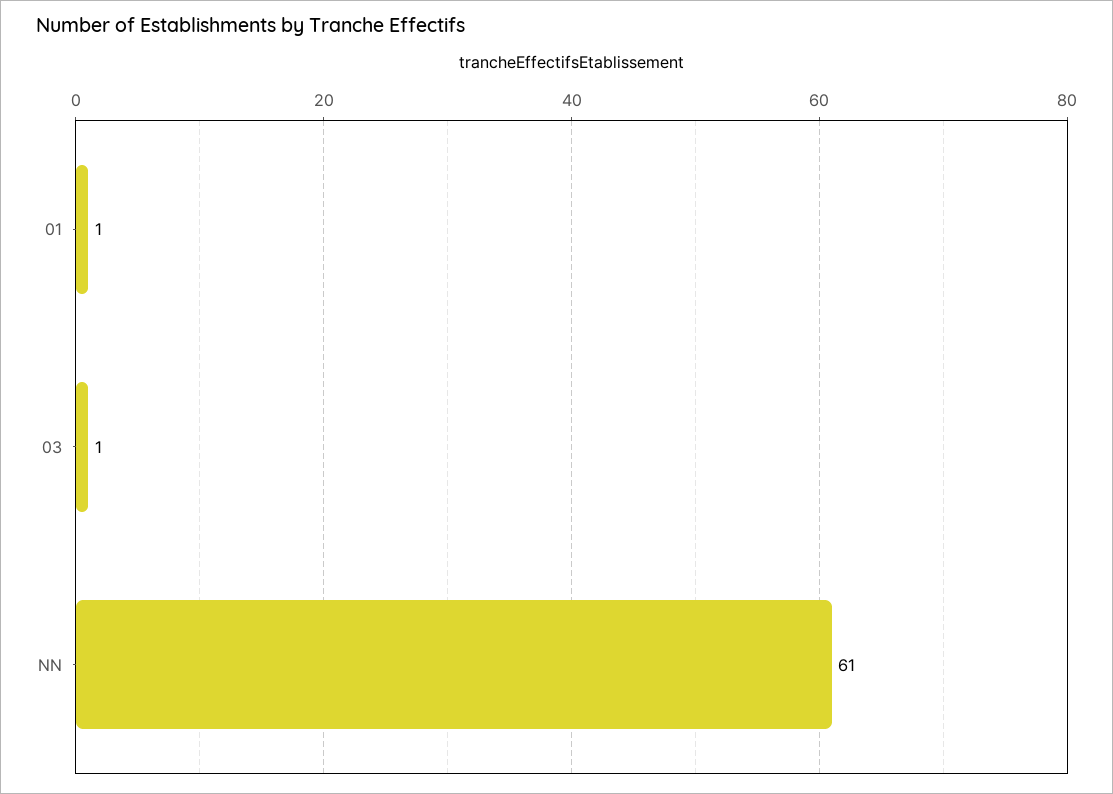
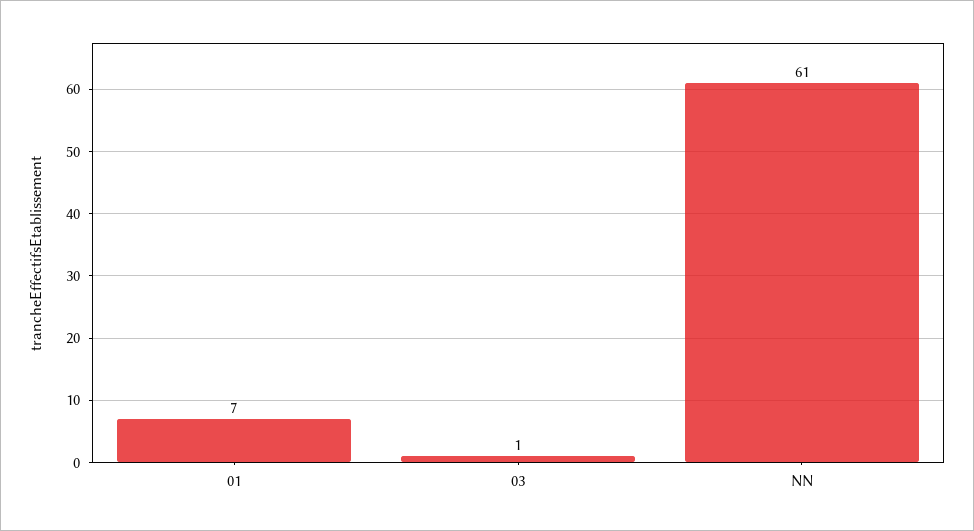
01: 1 -> 7

